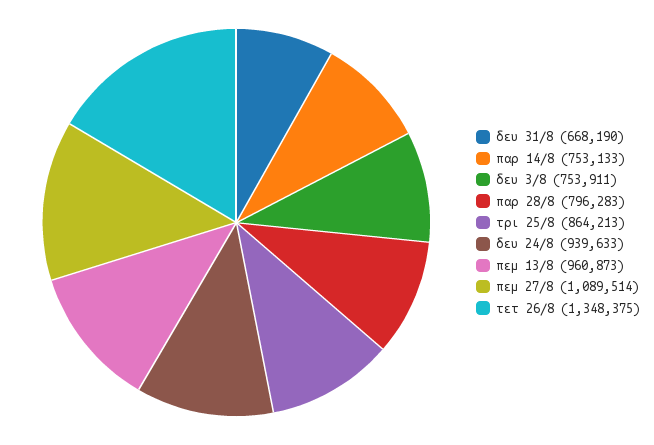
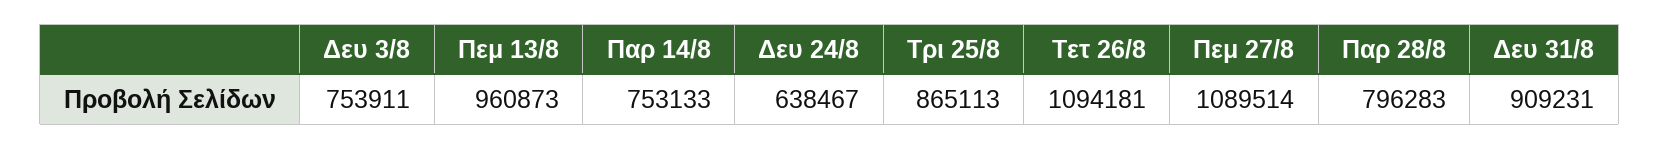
δευ 31/8: 668190 -> 909231
τρι 25/8: 864213 -> 865113
δευ 24/8: 939633 -> 638467
τετ 26/8: 1348375 -> 1094181

